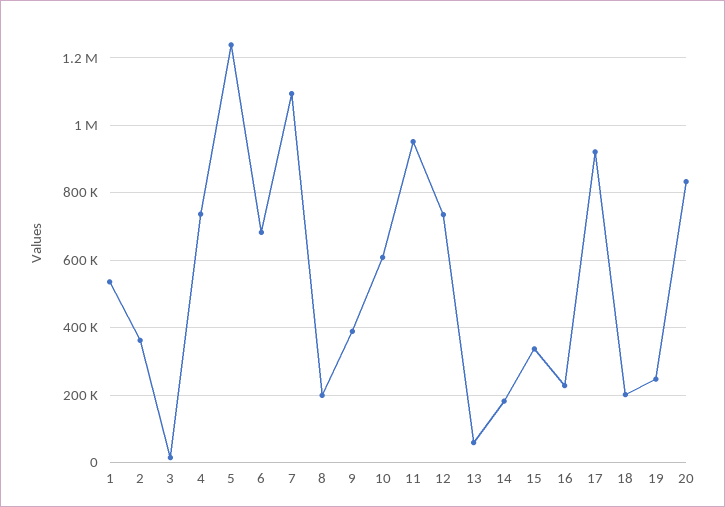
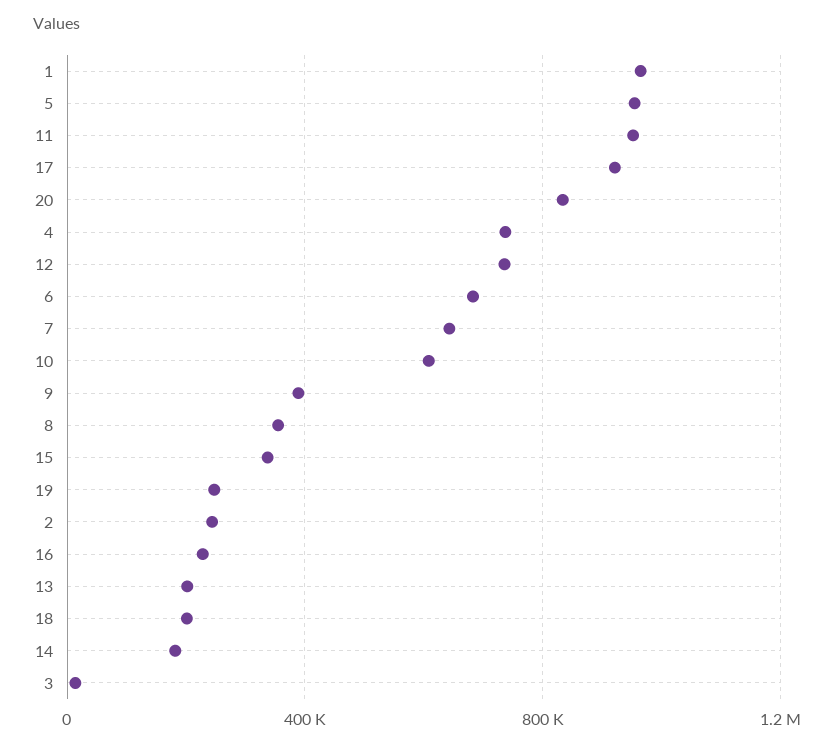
1: 540000 -> 950000
2: 360000 -> 250000
5: 1240000 -> 950000
7: 1100000 -> 650000
8: 200000 -> 350000
13: 60000 -> 200000

